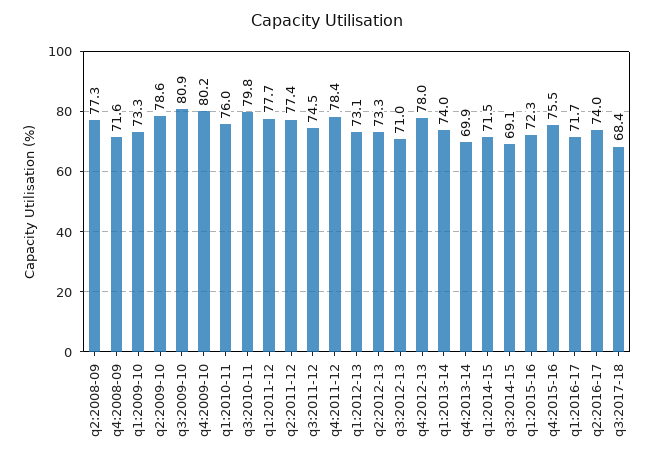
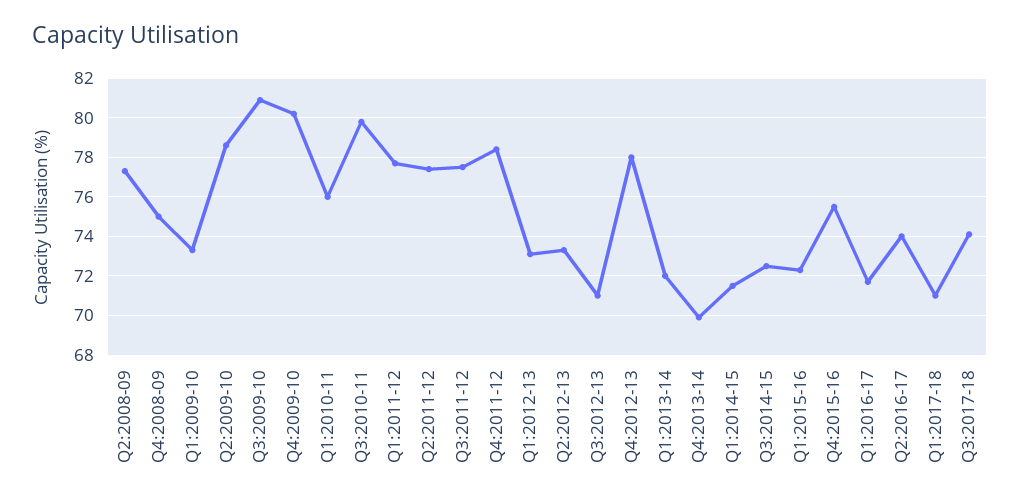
q4:2008-09: 71.6 -> 75
q3:2011-12: 74.5 -> 77.5
q1:2013-14: 74 -> 72
q3:2014-15: 69.1 -> 72.5
q3:2017-18: 68.4 -> 74
Q1:2017-18: none -> 71

